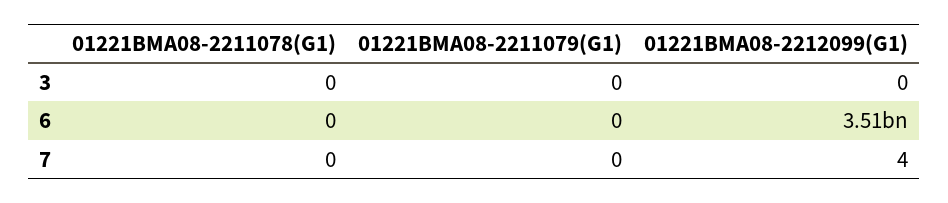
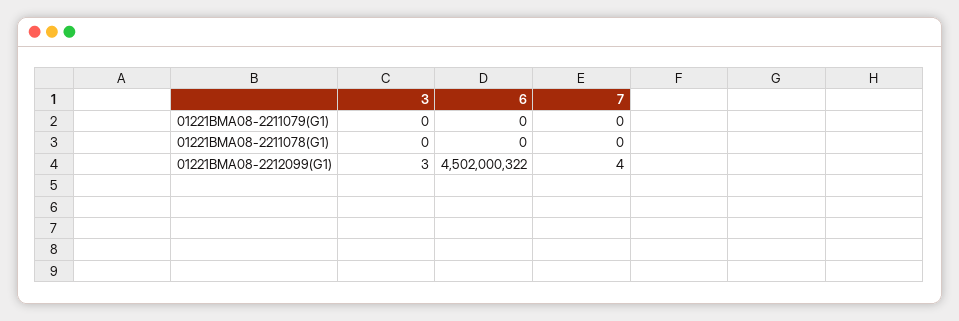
01221BMA08-2212099(G1), 3: 0 -> 3
01221BMA08-2212099(G1), 6: 3510000000 -> 4502000322

